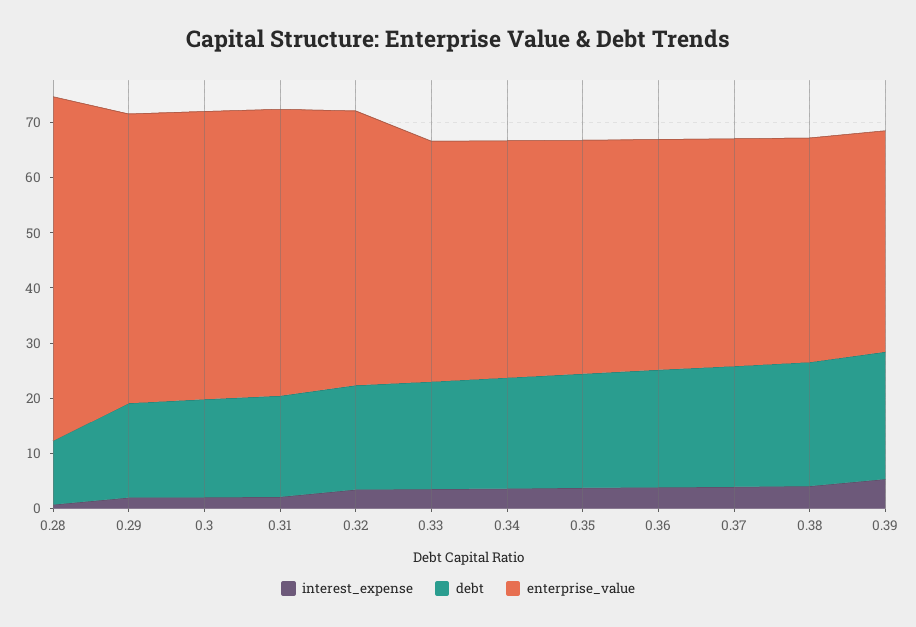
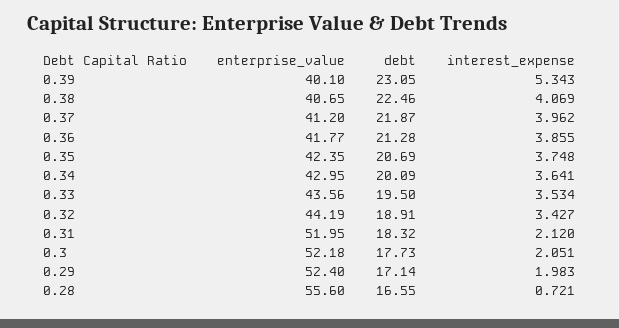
debt, 0.28: 12 -> 16.55
enterprise_value, 0.28: 62 -> 55.6
enterprise_value, 0.32: 50 -> 44.19

